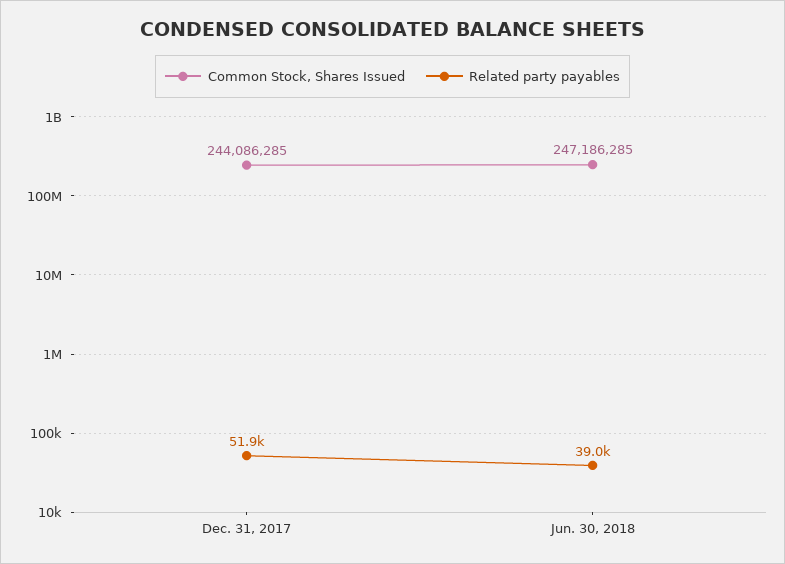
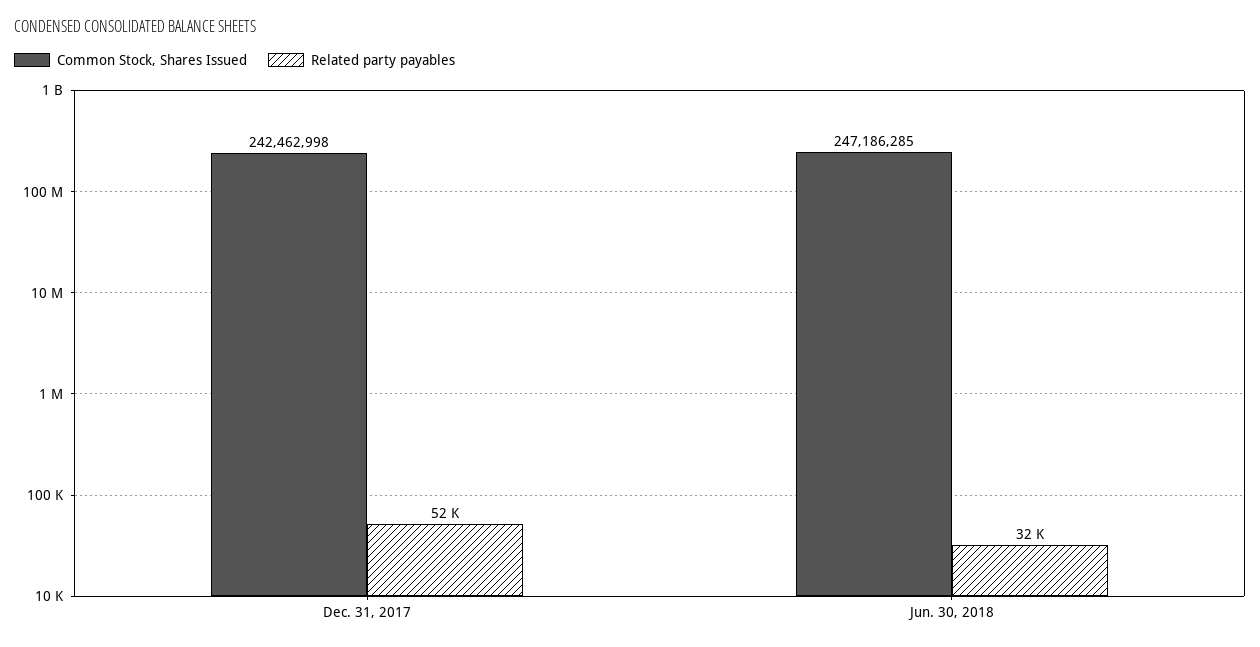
Common Stock, Shares Issued, Dec. 31, 2017: 244086285 -> 242462998
Related party payables, Jun. 30, 2018: 39000 -> 32000

